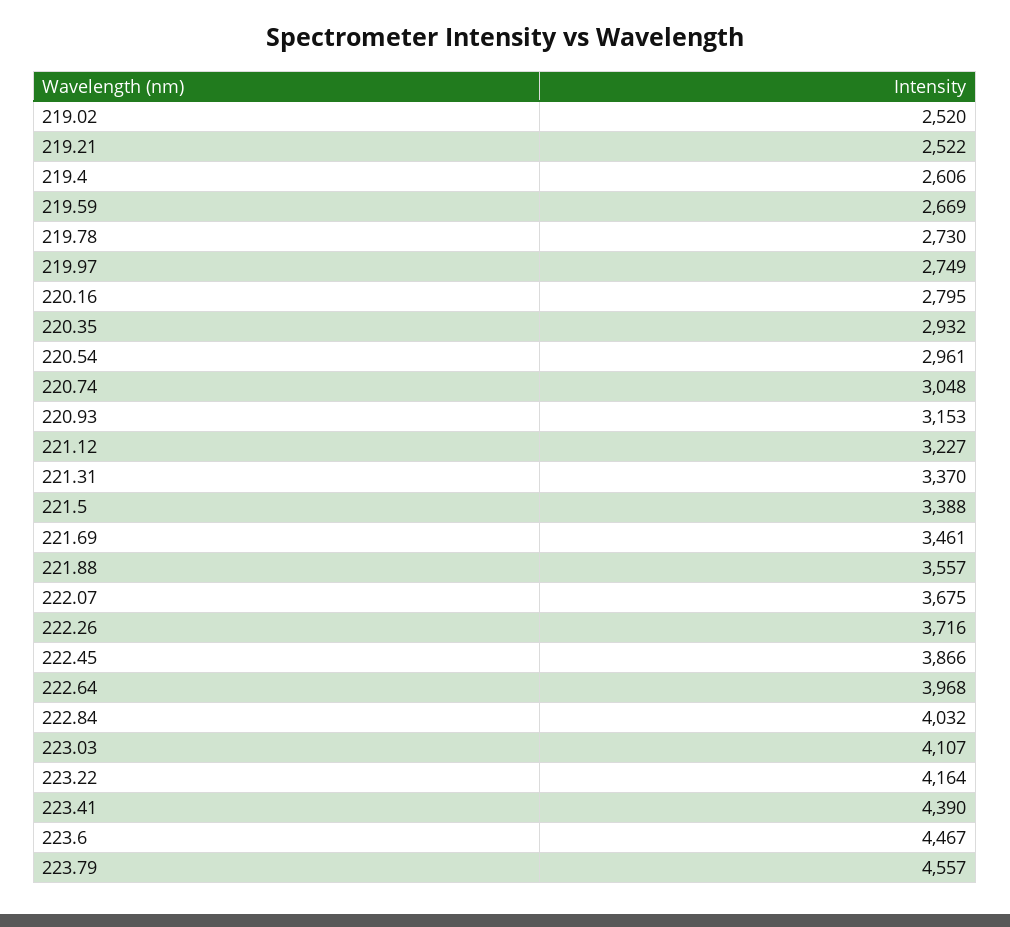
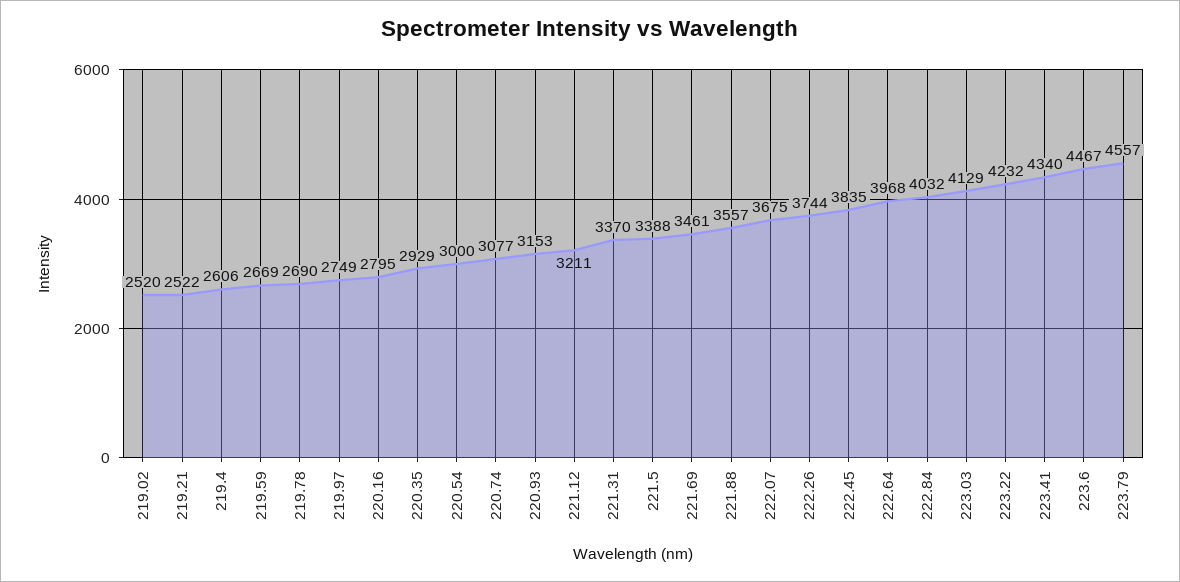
219.78: 2730 -> 2690
220.35: 2932 -> 2929
220.54: 2961 -> 3000
220.74: 3048 -> 3077
221.12: 3227 -> 3211
222.26: 3716 -> 3744
222.45: 3866 -> 3835
223.03: 4107 -> 4129
223.22: 4164 -> 4232
223.41: 4390 -> 4340

